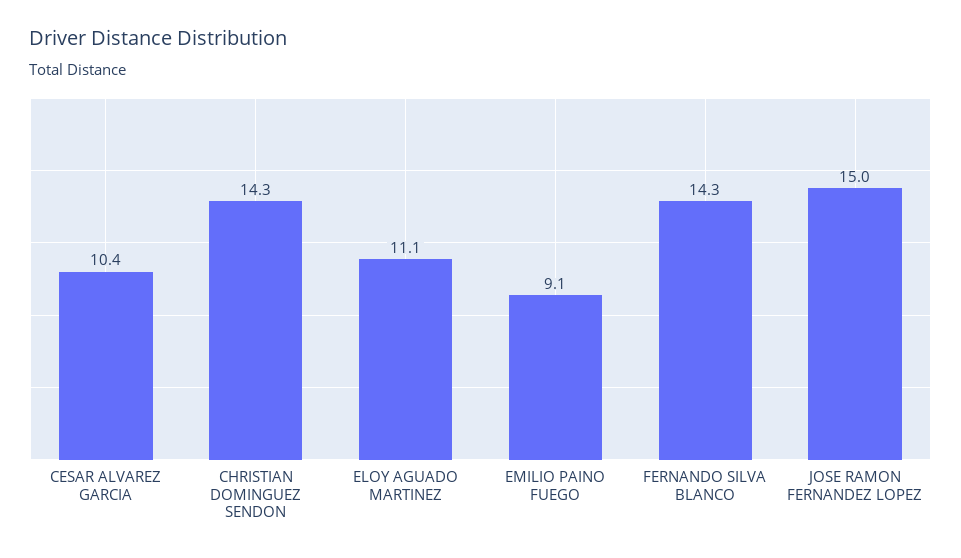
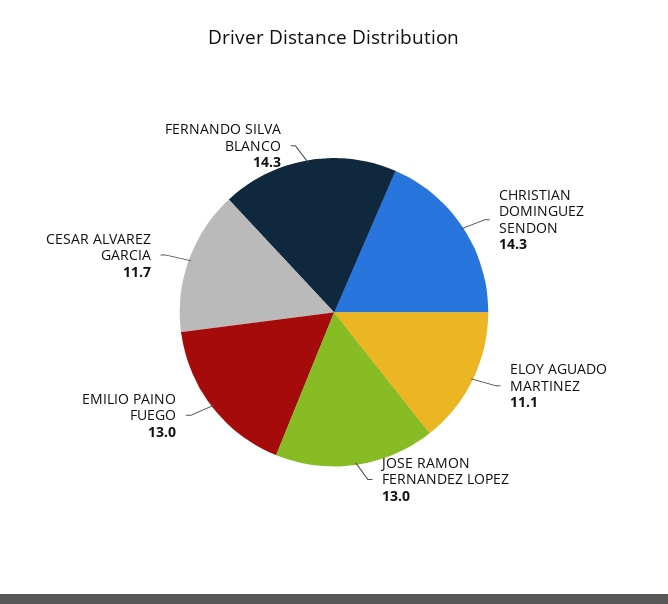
CESAR ALVAREZ GARCIA: 10.4 -> 11.7
EMILIO PAINO FUEGO: 9.1 -> 13
JOSE RAMON FERNANDEZ LOPEZ: 15 -> 13

